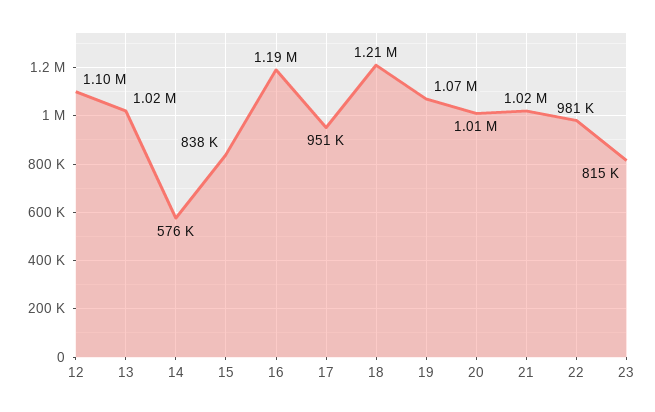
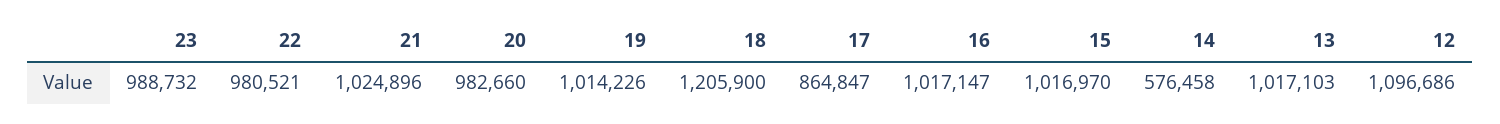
15: 838000 -> 1016970
16: 1190000 -> 1017147
17: 951000 -> 864847
19: 1070000 -> 1014226
20: 1010000 -> 982660
23: 815000 -> 988732

